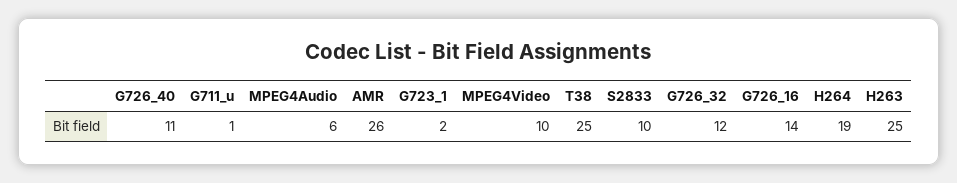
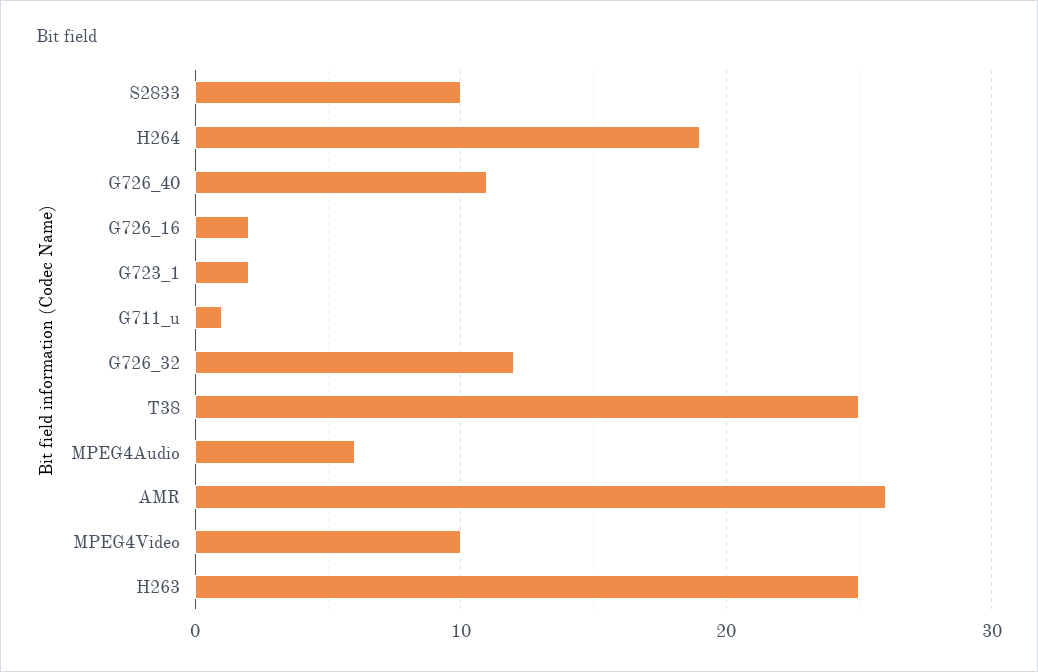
G726_16: 14 -> 2

